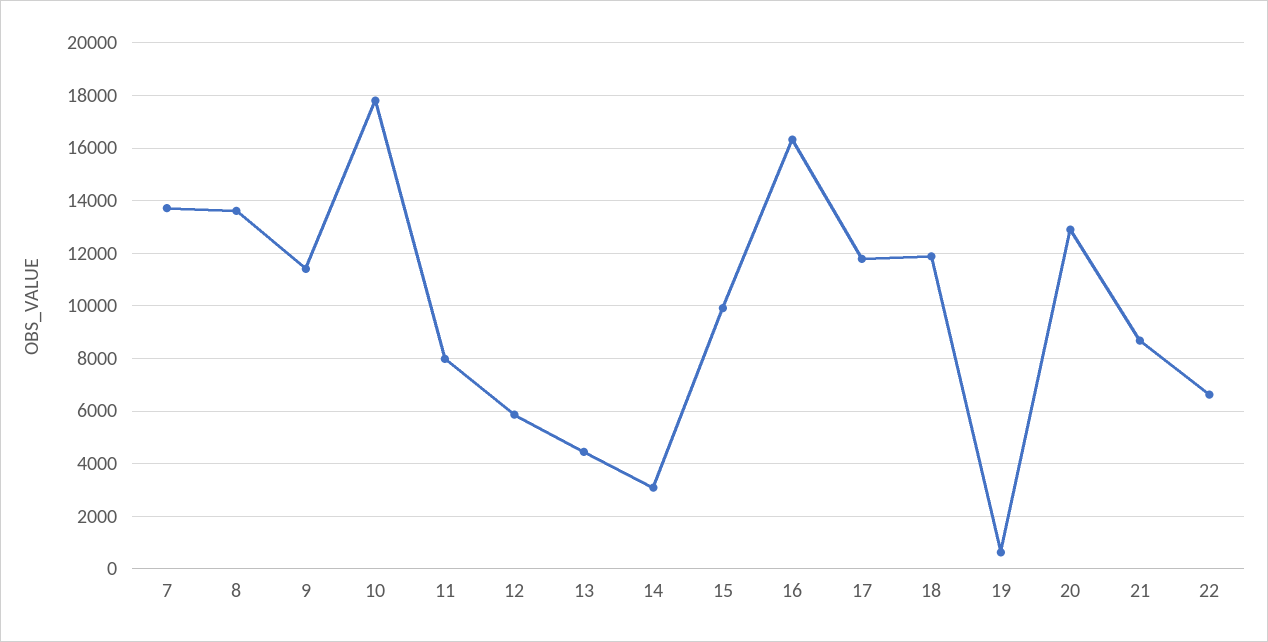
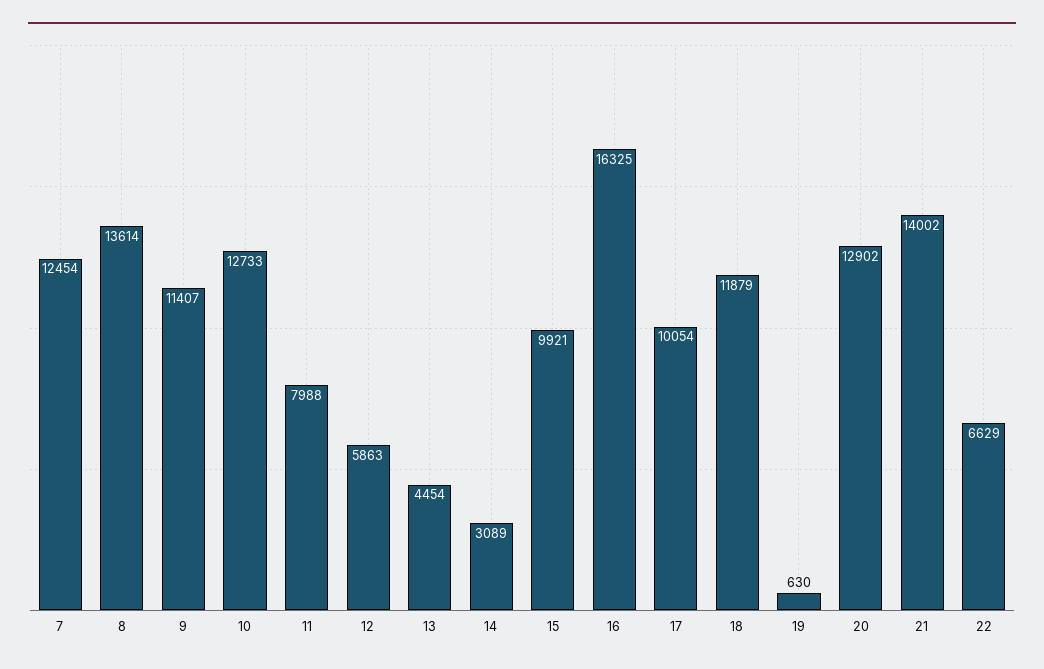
7: 13750 -> 12454
10: 17750 -> 12733
17: 11750 -> 10054
21: 8750 -> 14002

